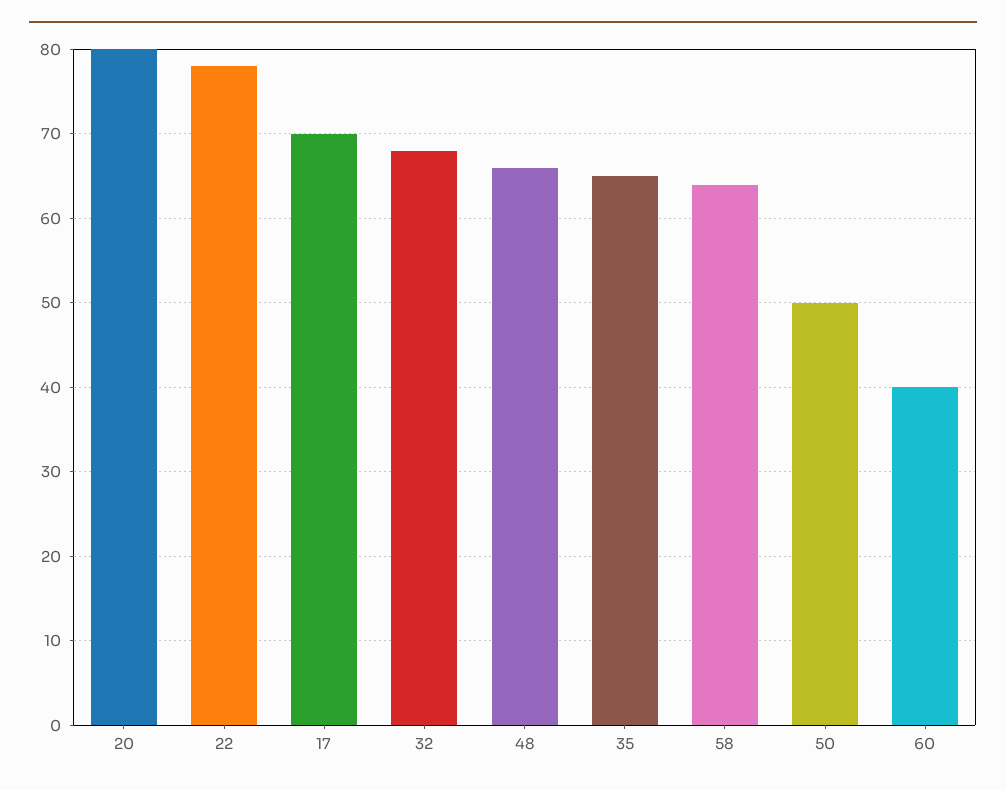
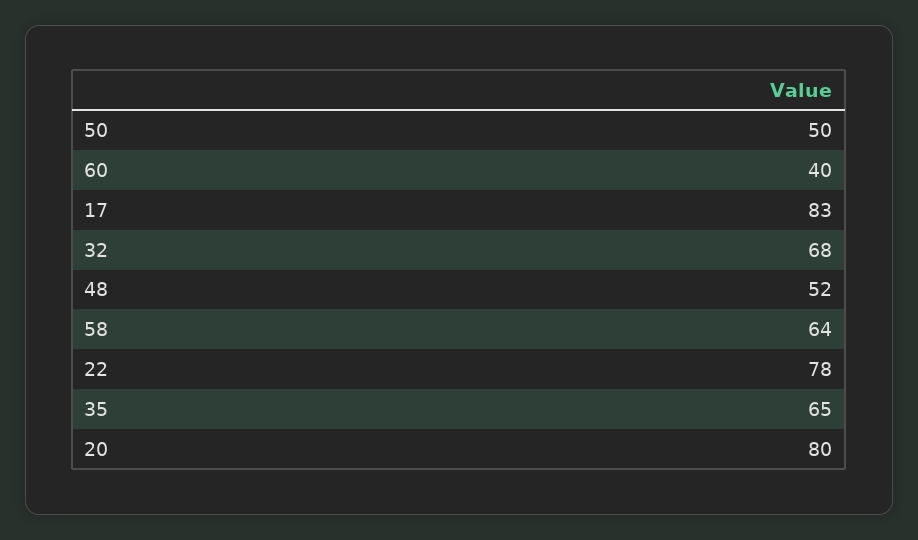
17: 70 -> 83
48: 66 -> 52

